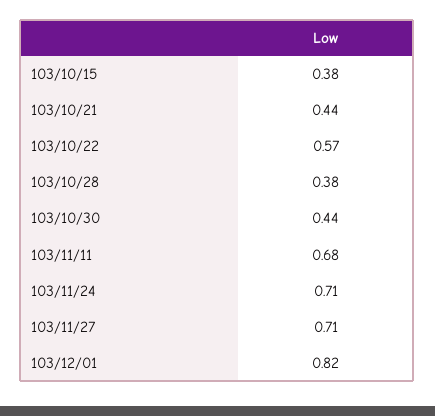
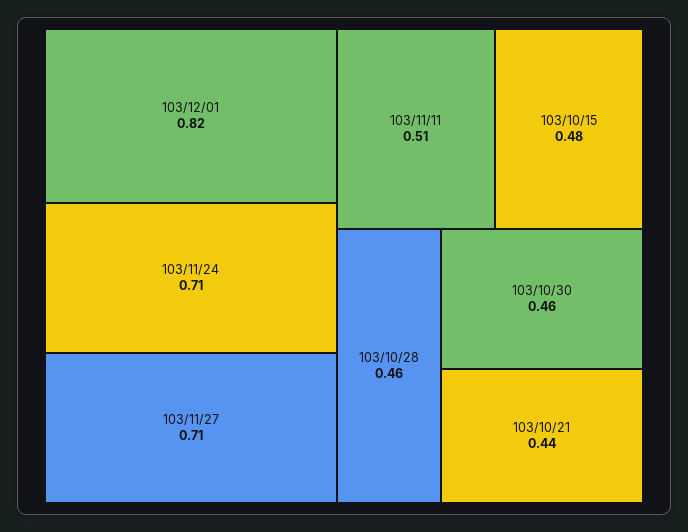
103/10/15: 0.38 -> 0.48
103/10/22: 0.57 -> none
103/10/28: 0.38 -> 0.46
103/10/30: 0.44 -> 0.46
103/11/11: 0.68 -> 0.51

